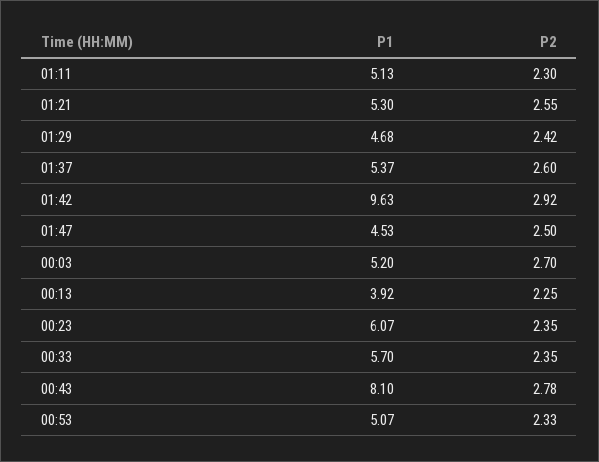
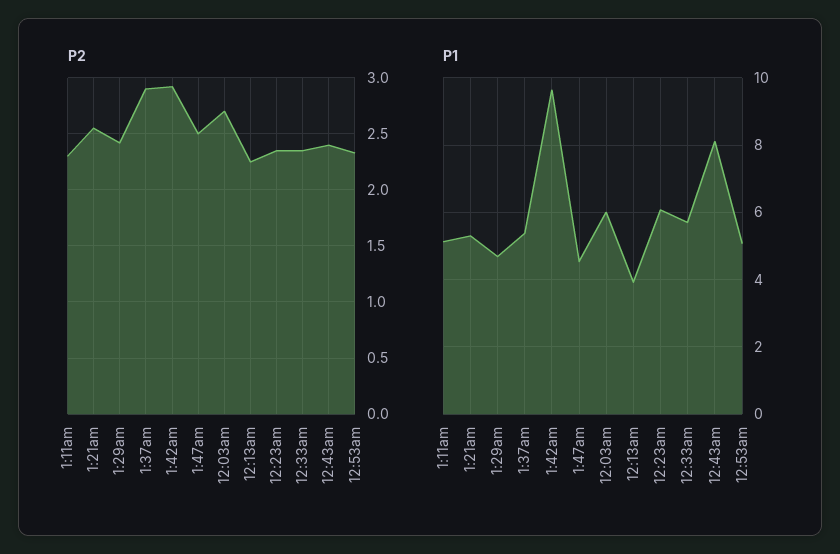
P2, 01:37: 2.6 -> 2.9
P1, 00:03: 5.2 -> 6
P2, 00:43: 2.78 -> 2.4

